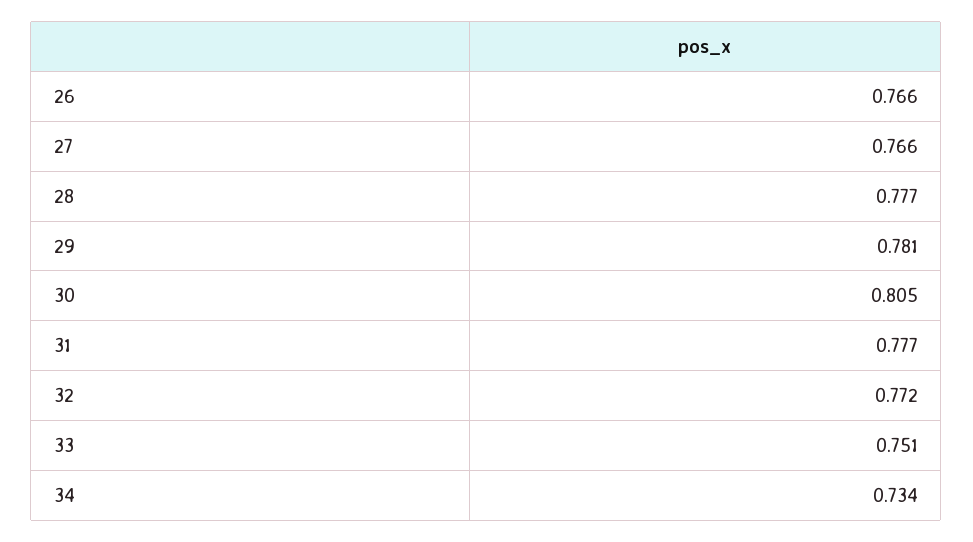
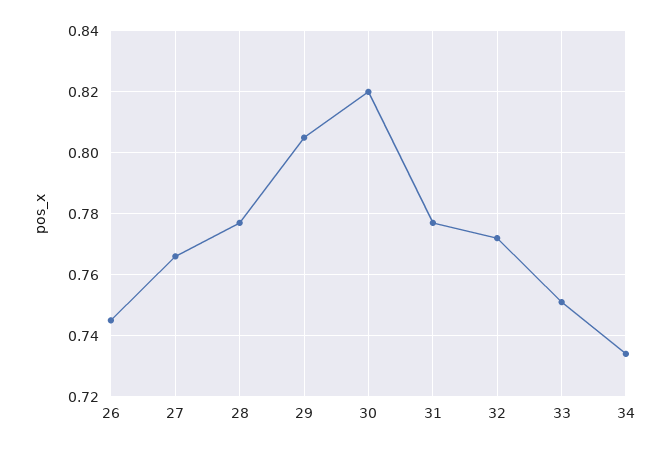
26: 0.766 -> 0.745
29: 0.781 -> 0.805
30: 0.805 -> 0.82

